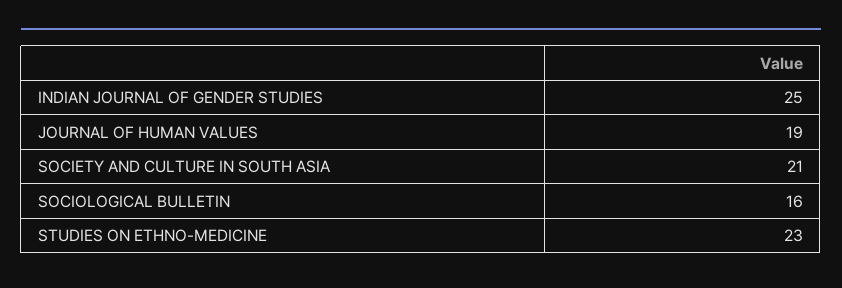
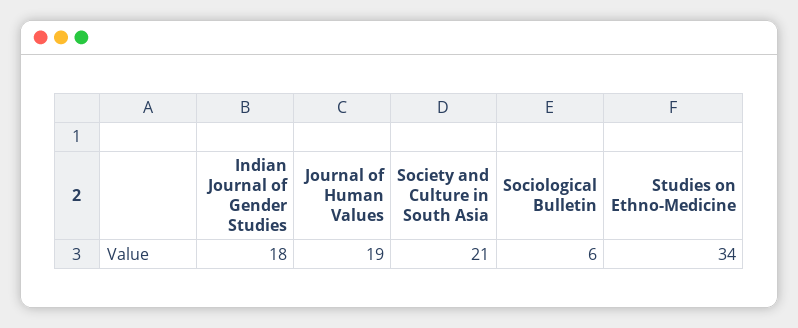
INDIAN JOURNAL OF GENDER STUDIES: 25 -> 18
SOCIOLOGICAL BULLETIN: 16 -> 6
STUDIES ON ETHNO-MEDICINE: 23 -> 34

